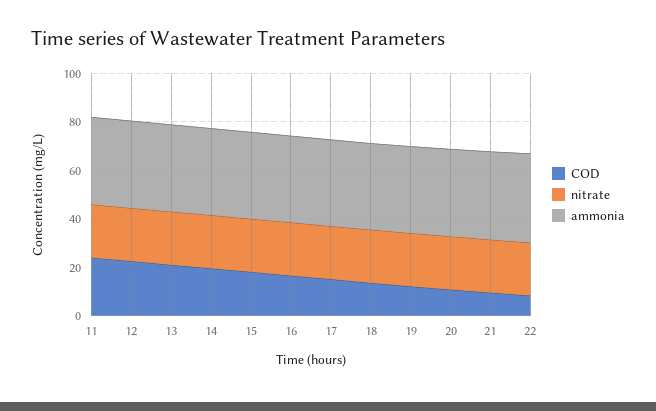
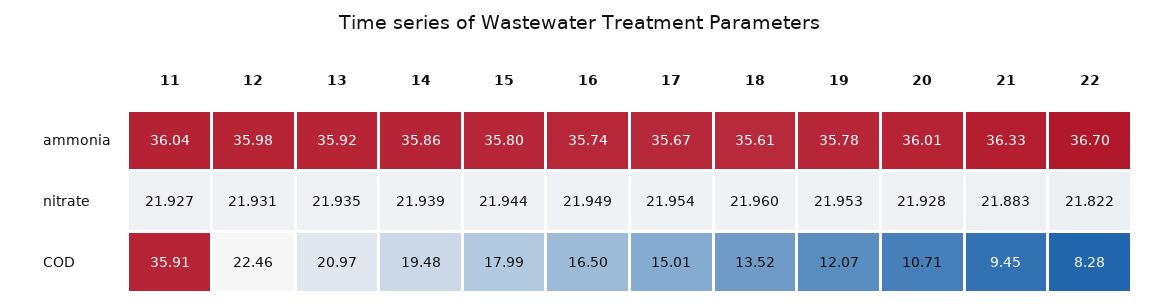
COD, 11: 25 -> 35.91

